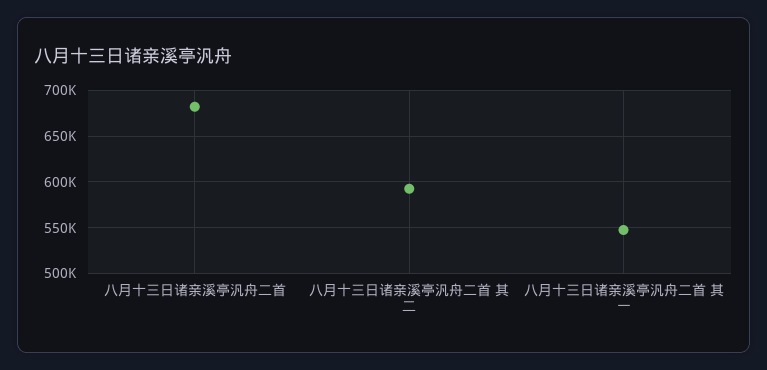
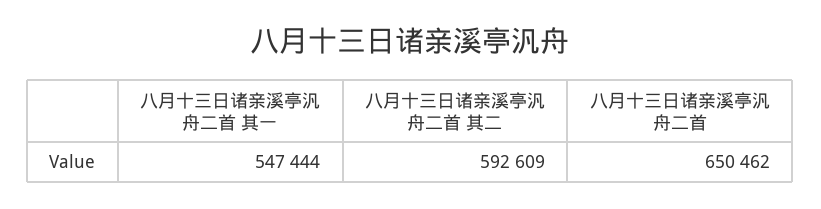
八月十三日诸亲溪亭汎舟二首: 680000 -> 650462

